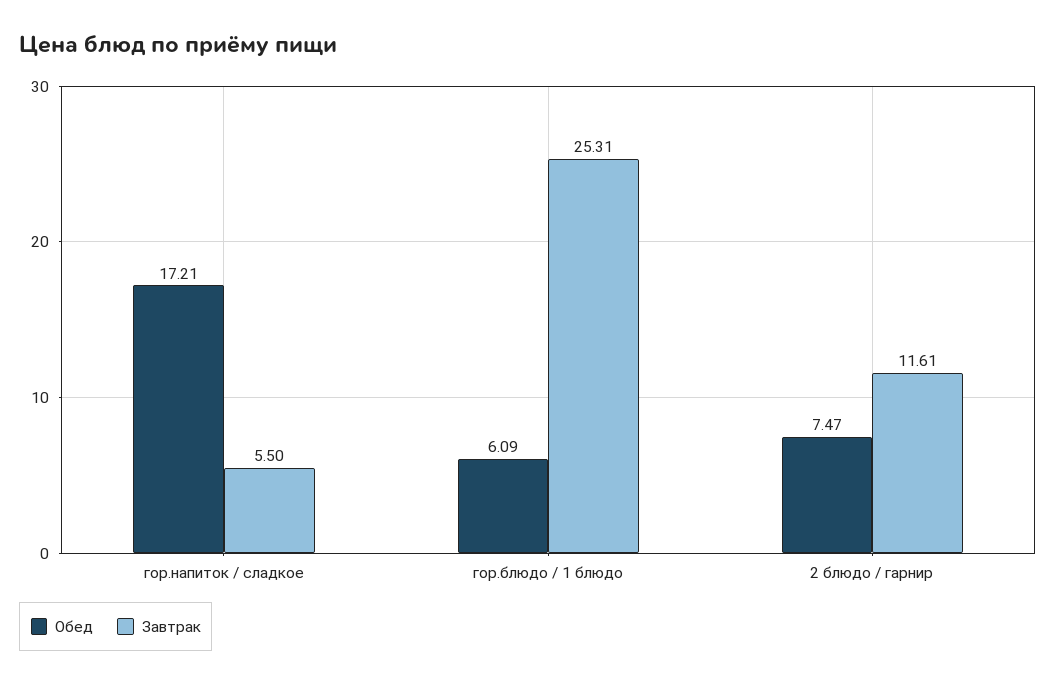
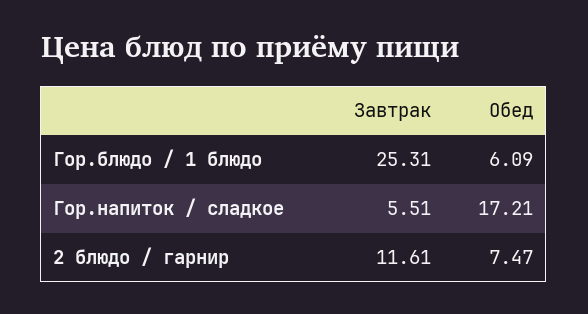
Завтрак, гор.напиток / сладкое: 5.5 -> 5.51

